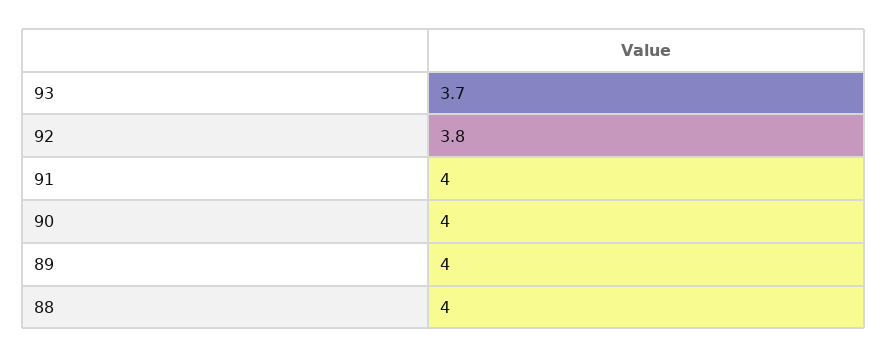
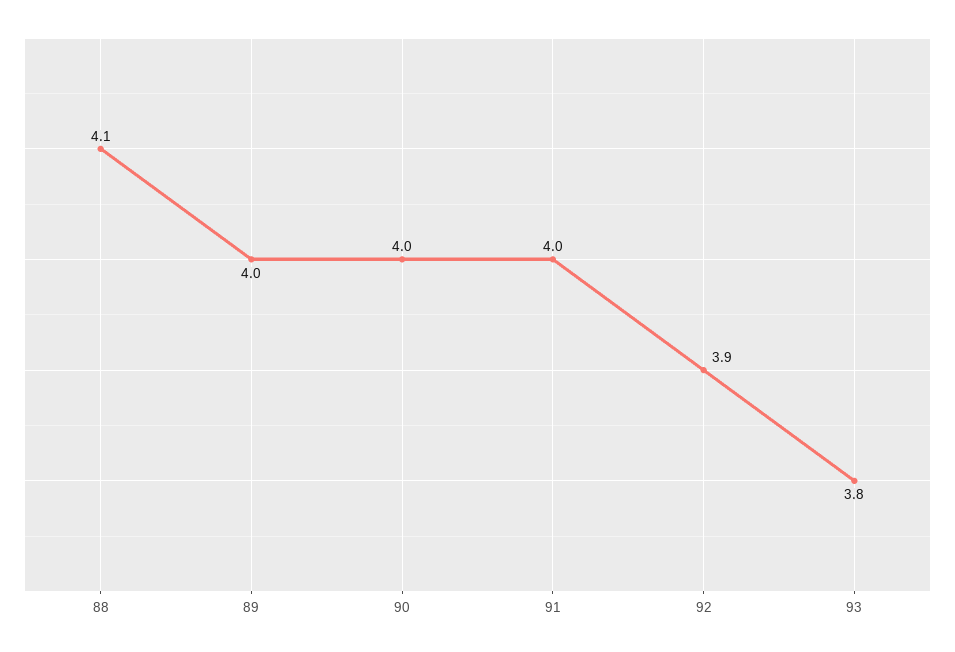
93: 3.7 -> 3.8
92: 3.8 -> 3.9
88: 4 -> 4.1

